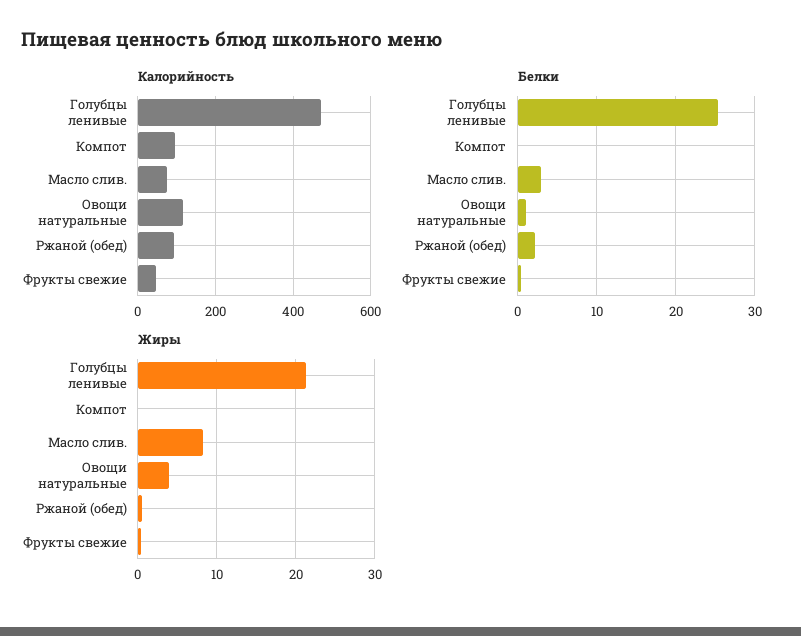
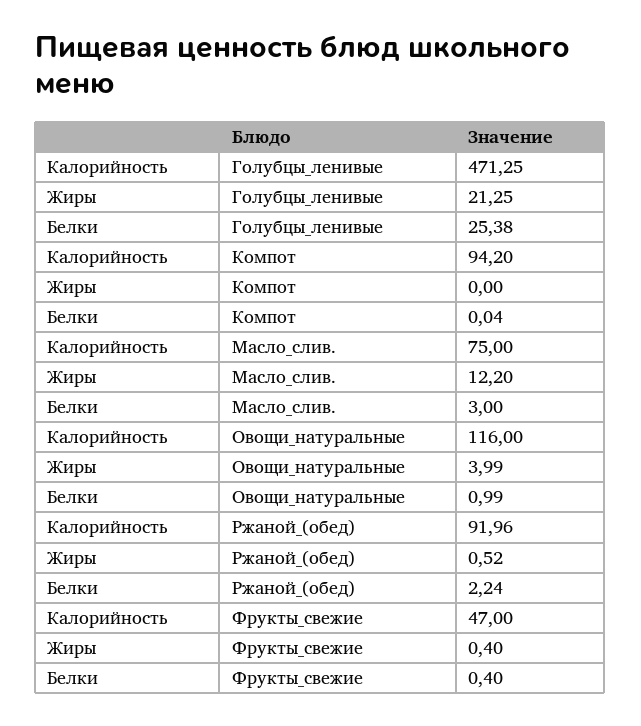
Жиры, Масло слив.: 8 -> 12.2

